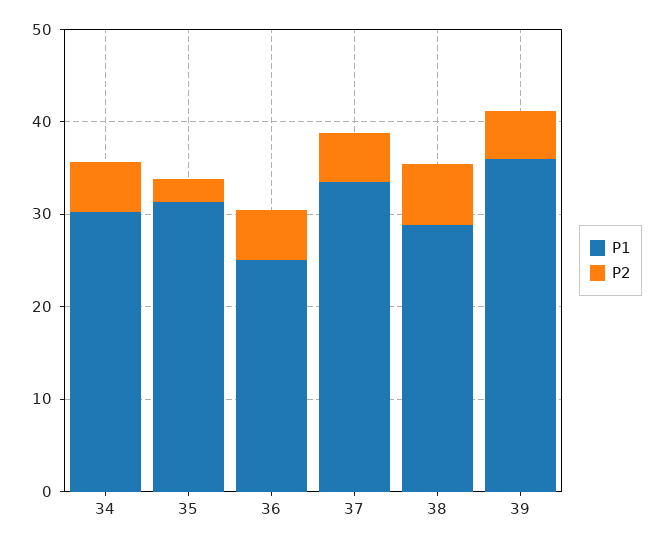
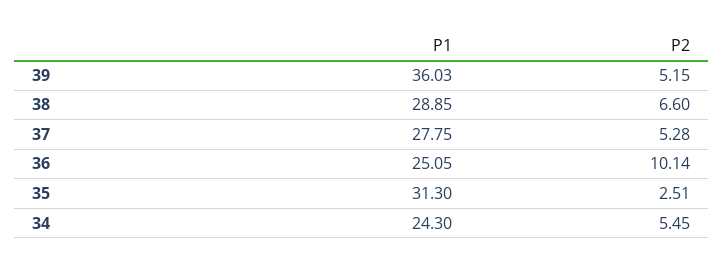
P1, 34: 30 -> 24.3
P2, 36: 6 -> 10.14
P1, 37: 34 -> 27.75

